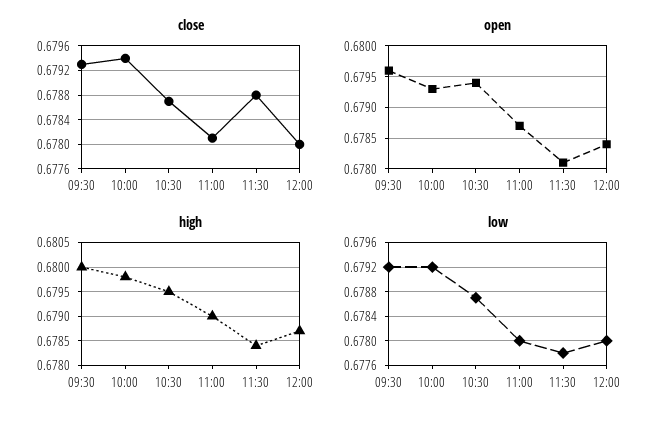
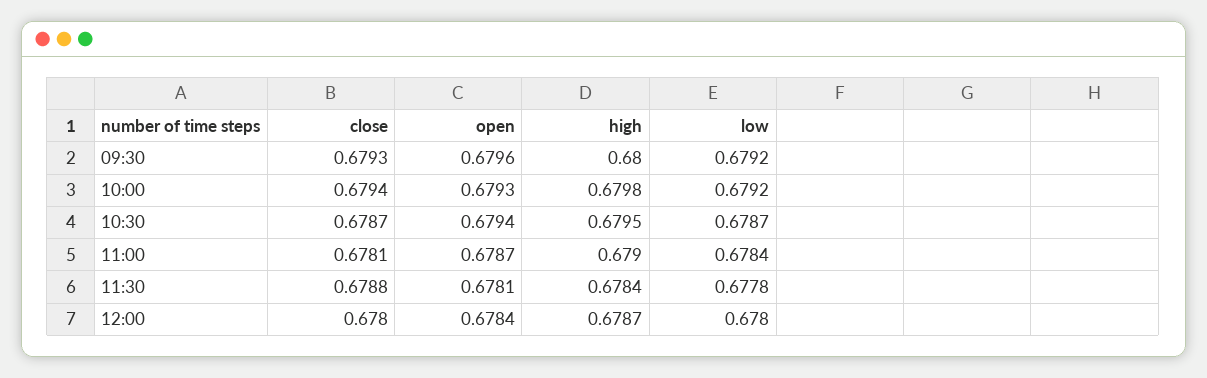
low, 11:00: 0.678 -> 0.6784

